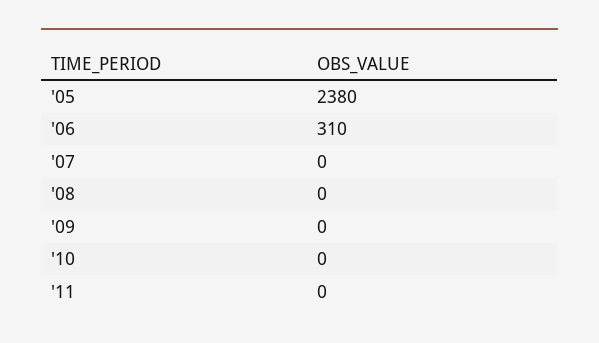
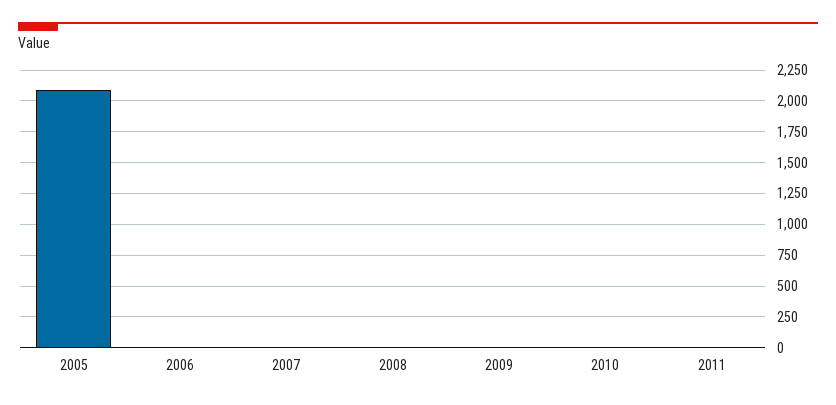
'05: 2380 -> 2100
'06: 310 -> 0

